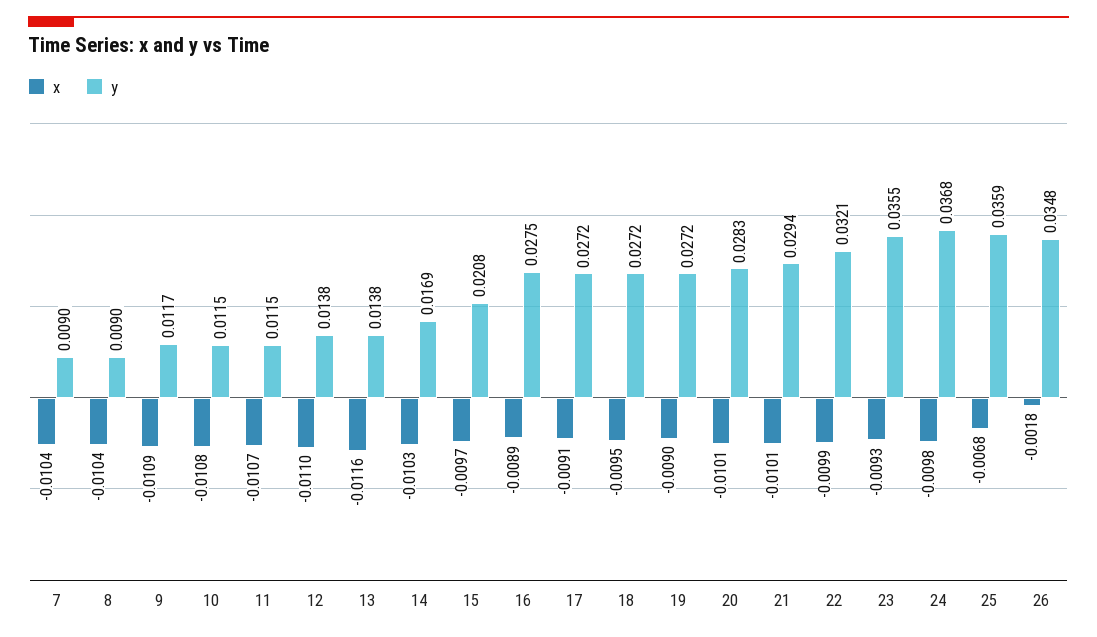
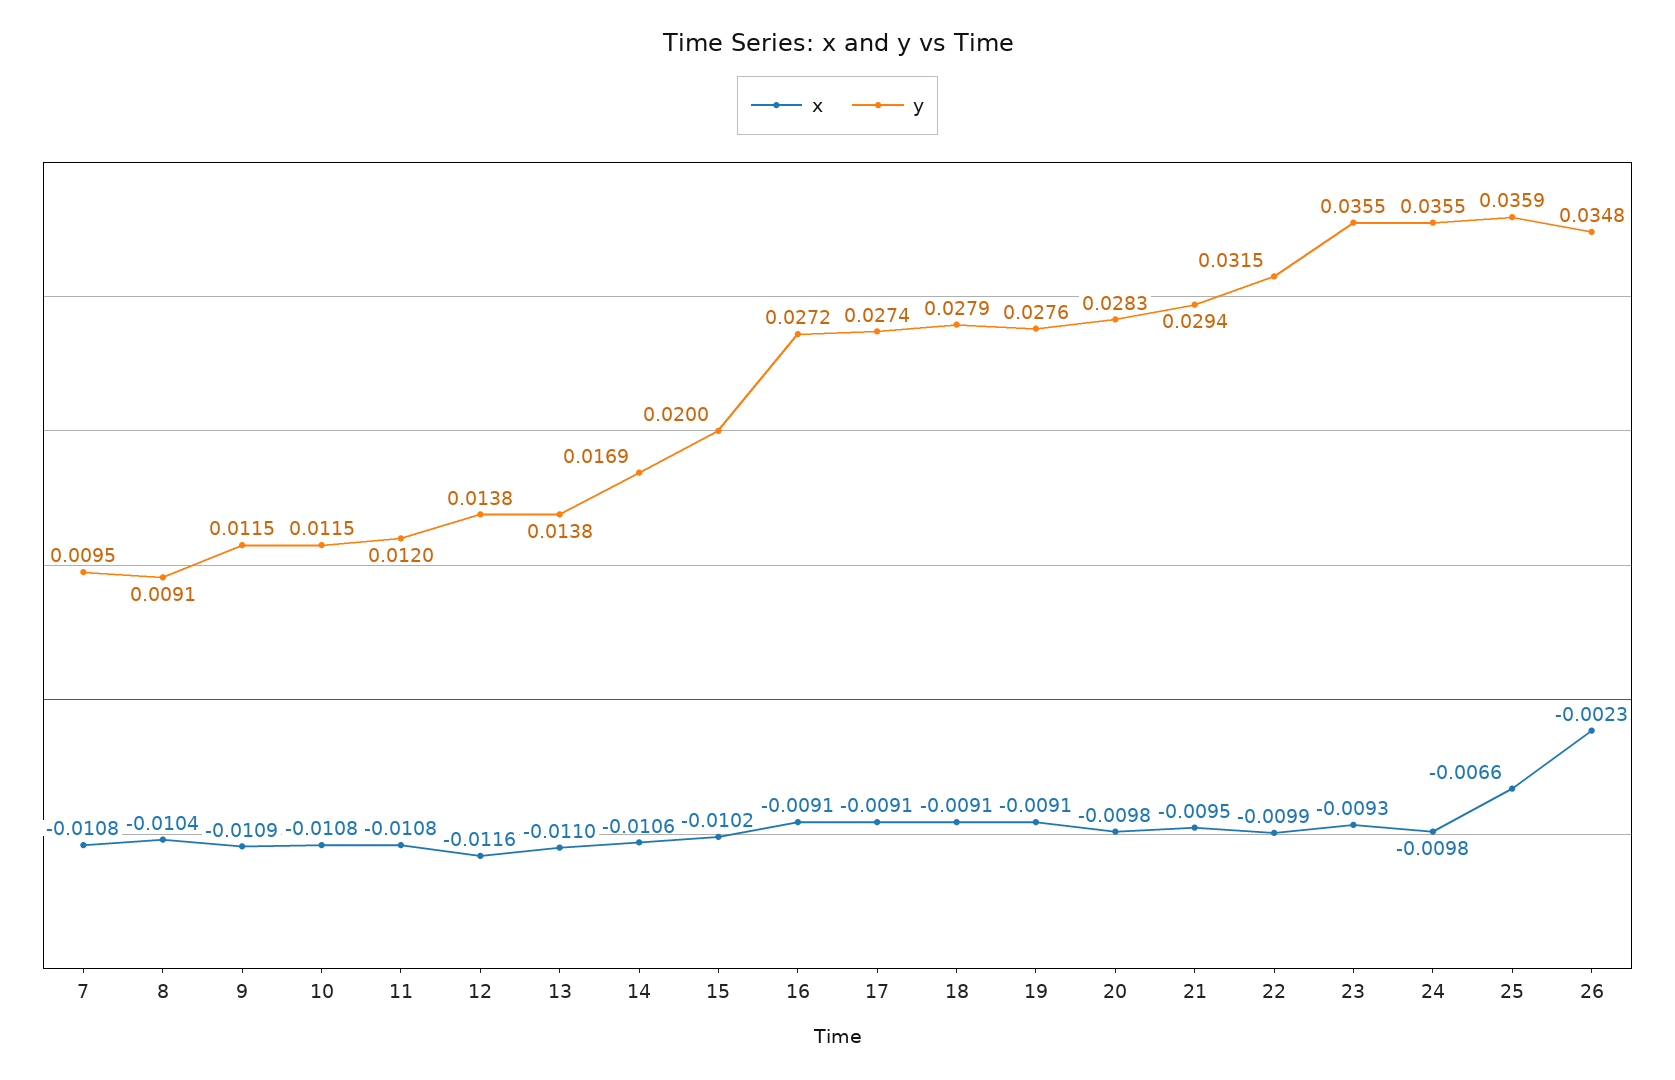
x, 7: -0.0104 -> -0.0108
y, 7: 0.009 -> 0.0095
y, 8: 0.009 -> 0.0091
y, 9: 0.0117 -> 0.0115
x, 11: -0.0107 -> -0.0108
y, 11: 0.0115 -> 0.012
x, 12: -0.011 -> -0.0116
x, 13: -0.0116 -> -0.011
x, 14: -0.0103 -> -0.0106
x, 15: -0.0097 -> -0.0102
y, 15: 0.0208 -> 0.02
x, 16: -0.0089 -> -0.0091
y, 16: 0.0275 -> 0.0272
y, 17: 0.0272 -> 0.0274
x, 18: -0.0095 -> -0.0091
y, 18: 0.0272 -> 0.0279
x, 19: -0.009 -> -0.0091
y, 19: 0.0272 -> 0.0276
x, 20: -0.0101 -> -0.0098
x, 21: -0.0101 -> -0.0095
y, 22: 0.0321 -> 0.0315
y, 24: 0.0368 -> 0.0355
x, 25: -0.0068 -> -0.0066
x, 26: -0.0018 -> -0.0023

